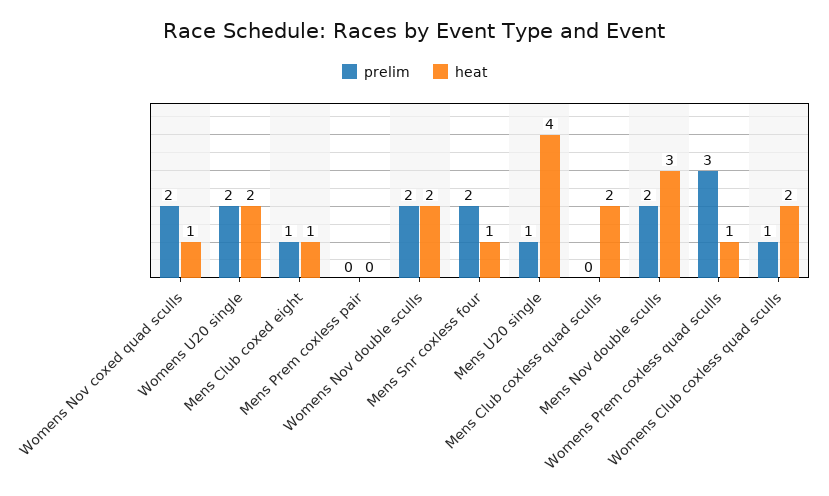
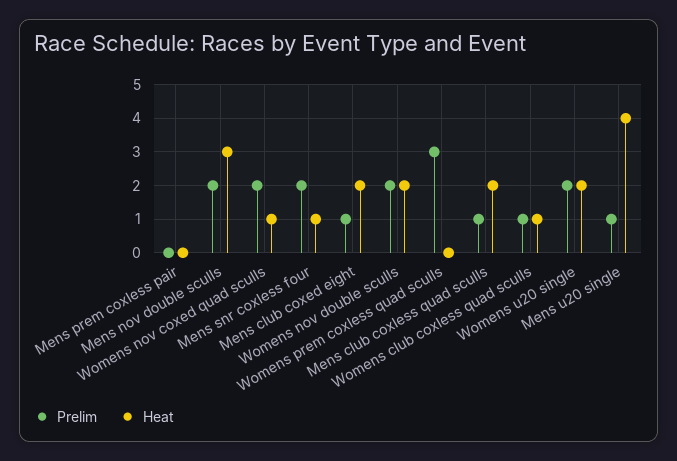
heat, Mens Club coxed eight: 1 -> 2
prelim, Mens Club coxless quad sculls: 0 -> 1
heat, Womens Prem coxless quad sculls: 1 -> 0
heat, Womens Club coxless quad sculls: 2 -> 1

